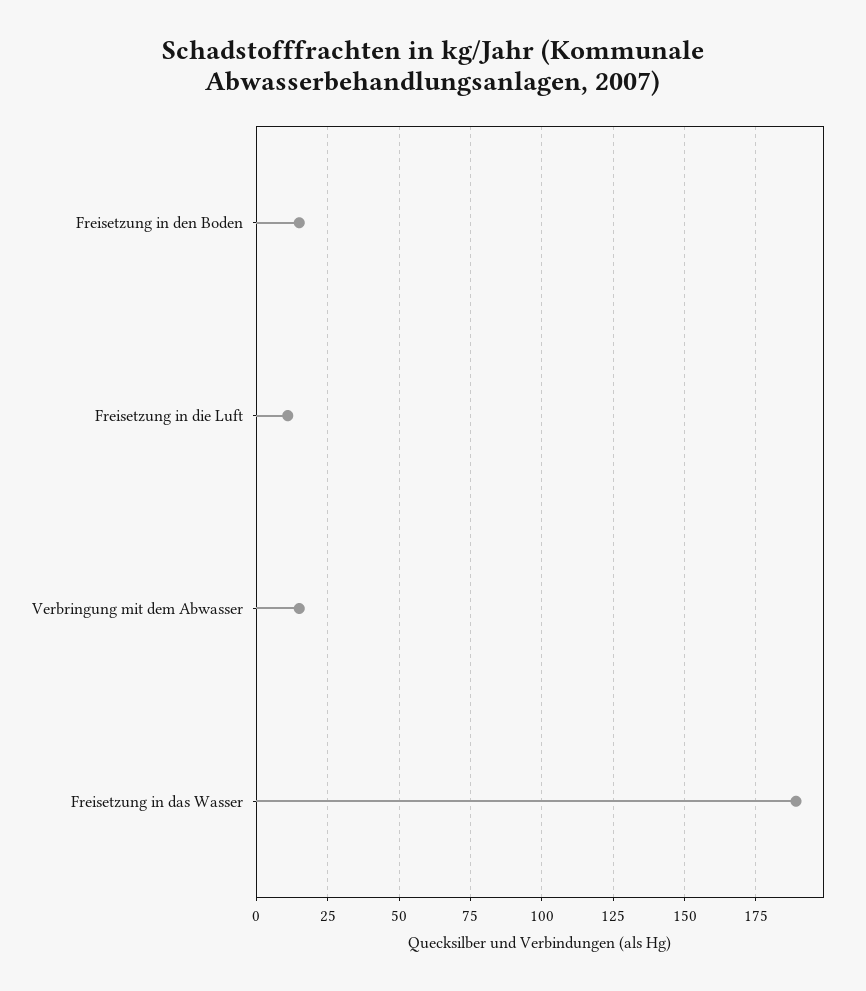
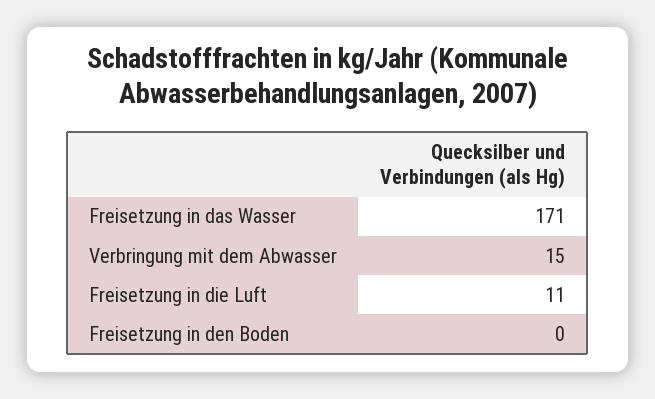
Freisetzung in den Boden: 15 -> 0
Freisetzung in das Wasser: 190 -> 171

